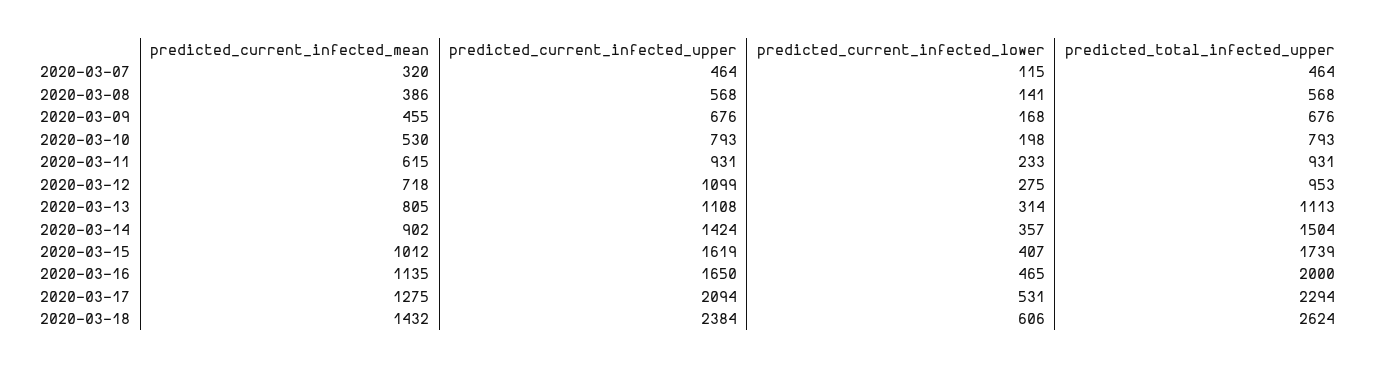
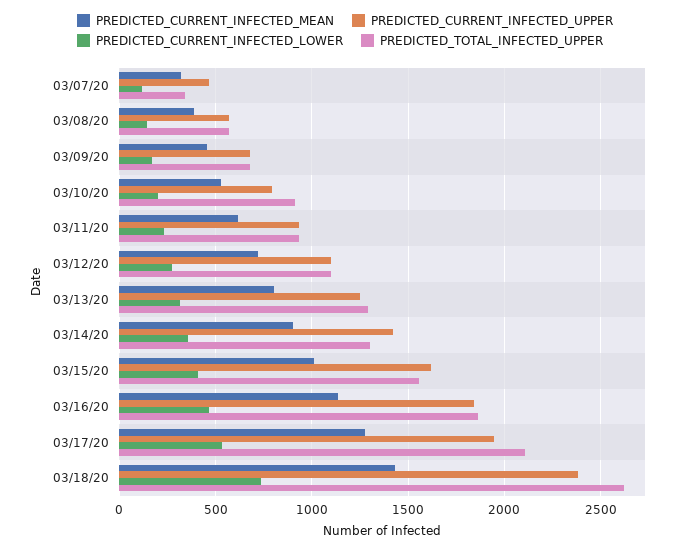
predicted_total_infected_upper, 2020-03-07: 464 -> 350
predicted_total_infected_upper, 2020-03-10: 793 -> 900
predicted_total_infected_upper, 2020-03-12: 953 -> 1100
predicted_current_infected_upper, 2020-03-13: 1108 -> 1250
predicted_total_infected_upper, 2020-03-13: 1113 -> 1300
predicted_total_infected_upper, 2020-03-14: 1504 -> 1300
predicted_total_infected_upper, 2020-03-15: 1739 -> 1550
predicted_current_infected_upper, 2020-03-16: 1650 -> 1850
predicted_total_infected_upper, 2020-03-16: 2000 -> 1850
predicted_current_infected_upper, 2020-03-17: 2094 -> 1950
predicted_total_infected_upper, 2020-03-17: 2294 -> 2100
predicted_current_infected_lower, 2020-03-18: 606 -> 750

